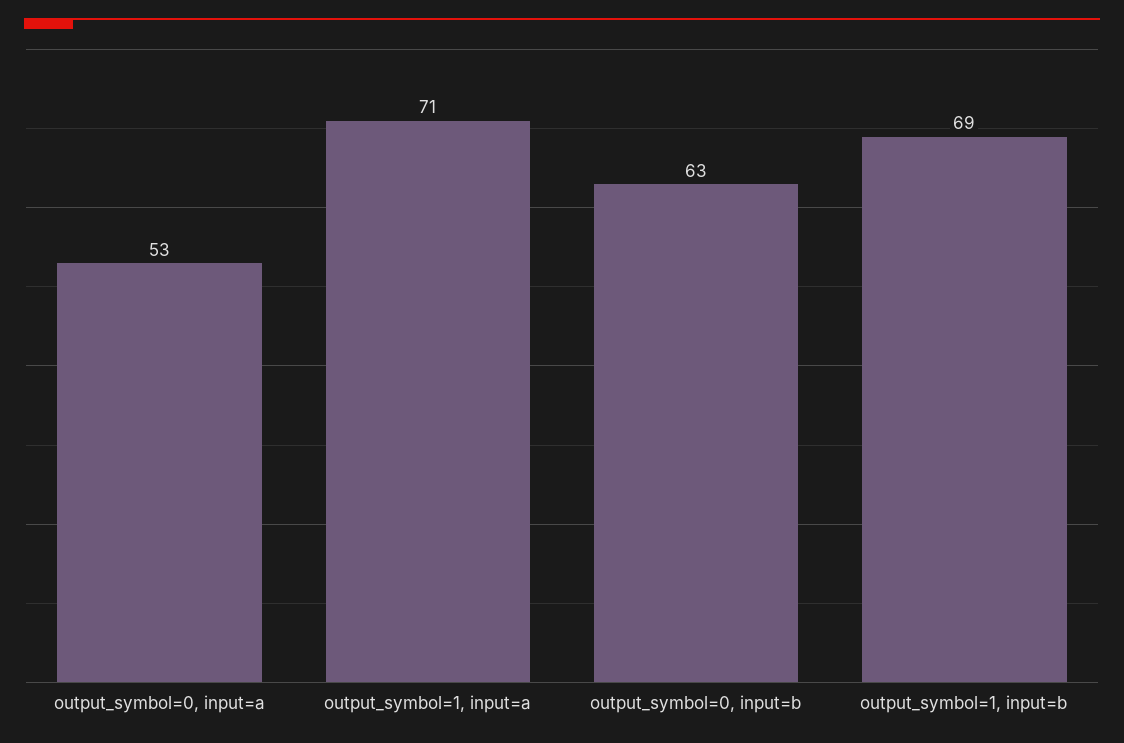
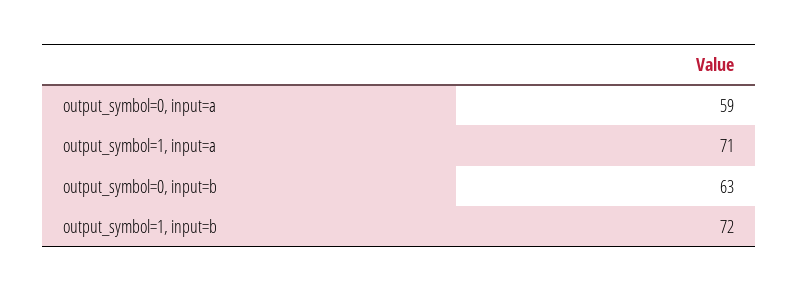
output_symbol=0, input=a: 53 -> 59
output_symbol=1, input=b: 69 -> 72

